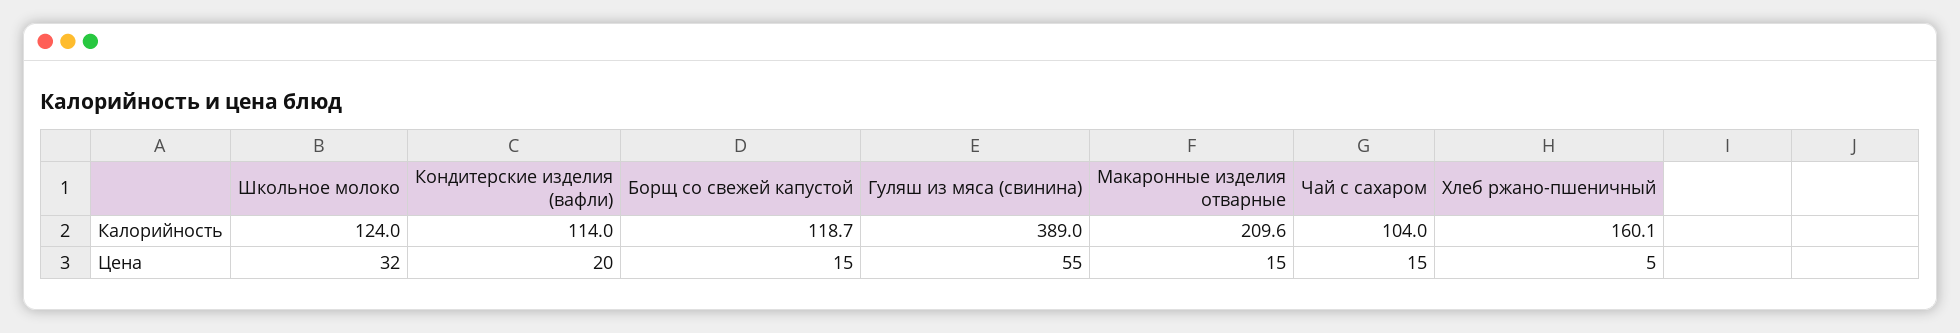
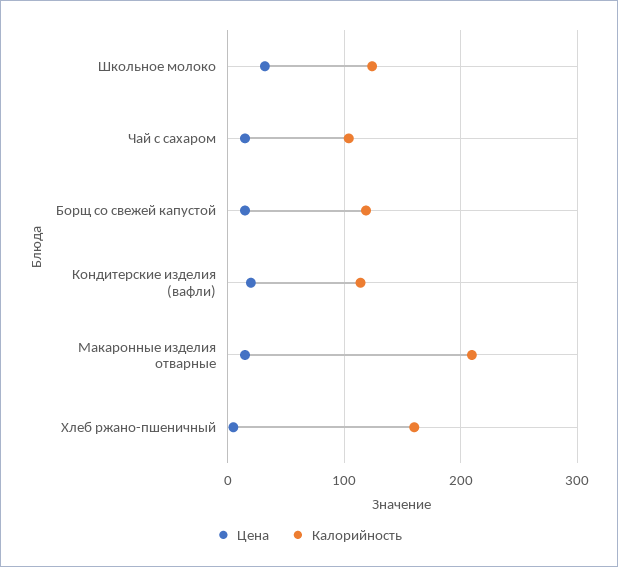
Калорийность, Гуляш из мяса (свинина): 389 -> none
Цена, Гуляш из мяса (свинина): 55 -> none

